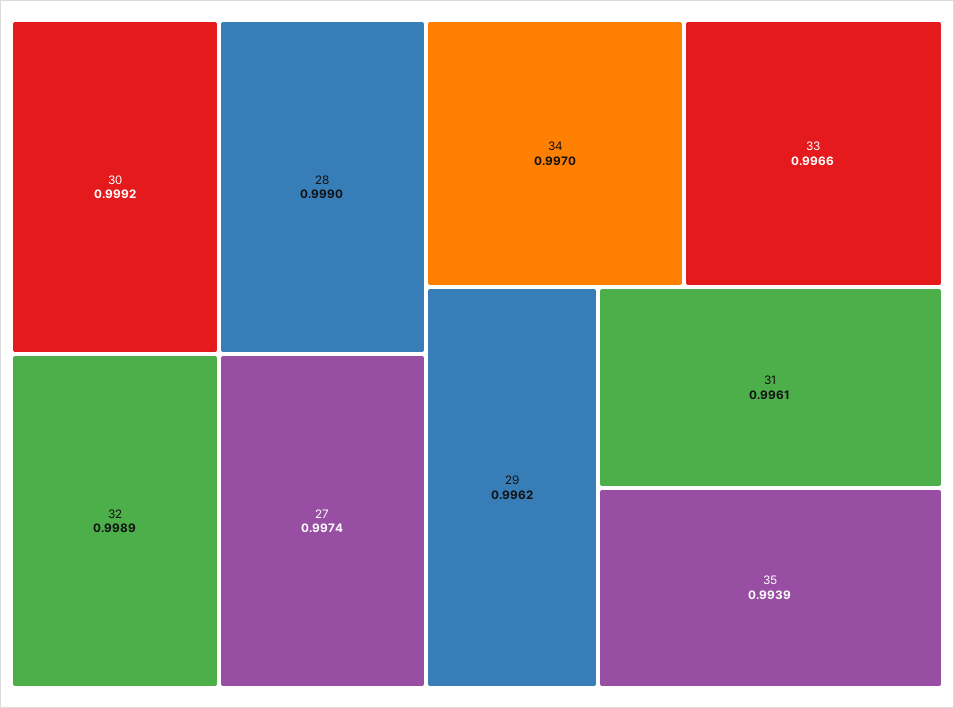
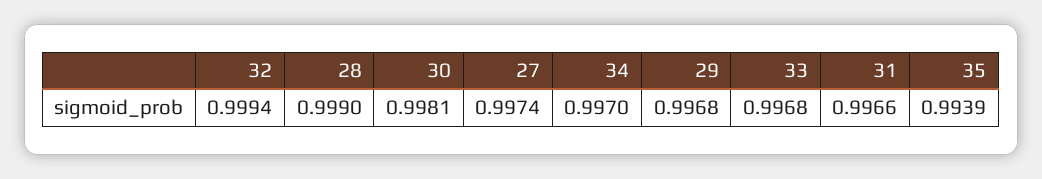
30: 0.9992 -> 0.9981
32: 0.9989 -> 0.9994
33: 0.9966 -> 0.9968
29: 0.9962 -> 0.9968
31: 0.9961 -> 0.9966

